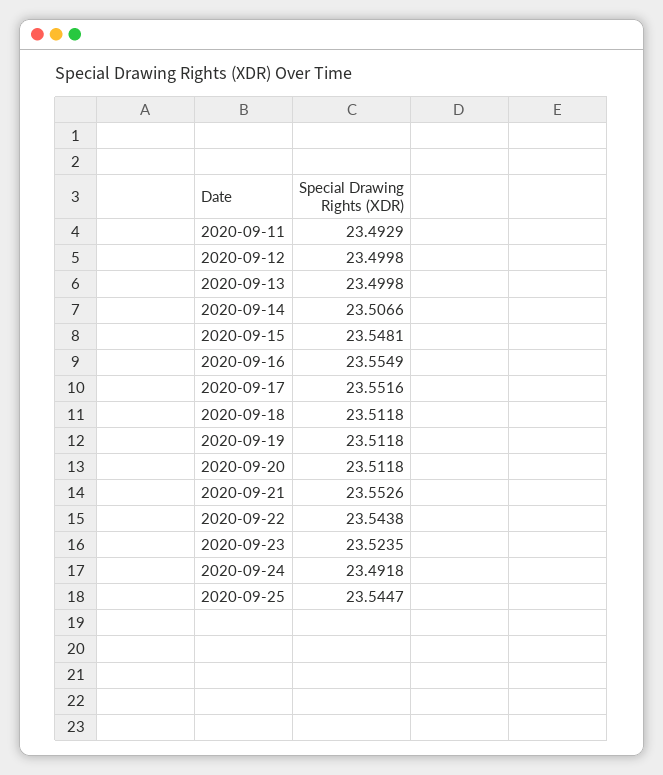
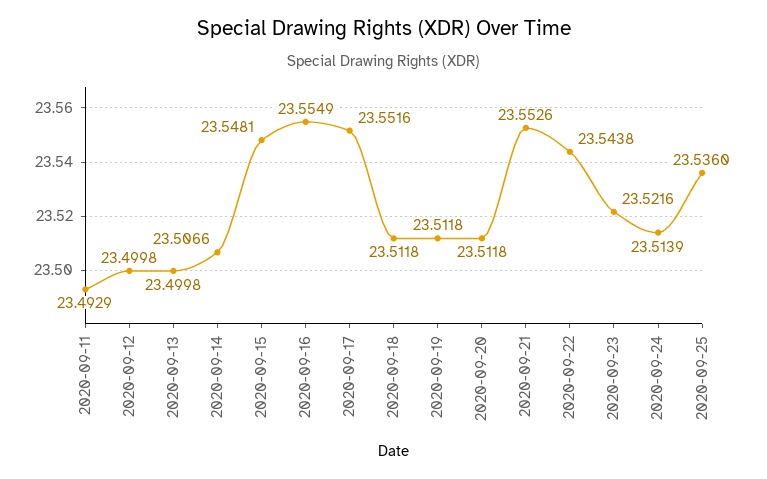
2020-09-23: 23.5235 -> 23.5216
2020-09-24: 23.4918 -> 23.5139
2020-09-25: 23.5447 -> 23.536

